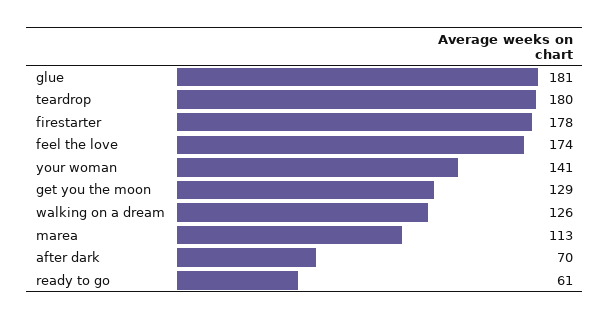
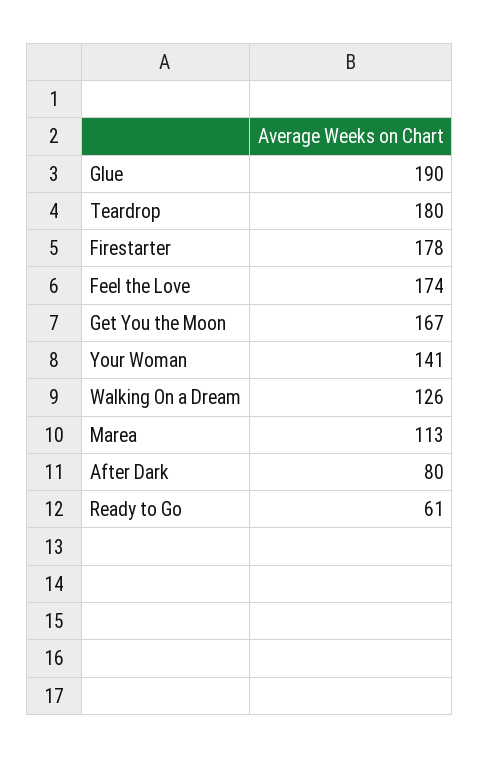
glue: 181 -> 190
get you the moon: 129 -> 167
after dark: 70 -> 80

